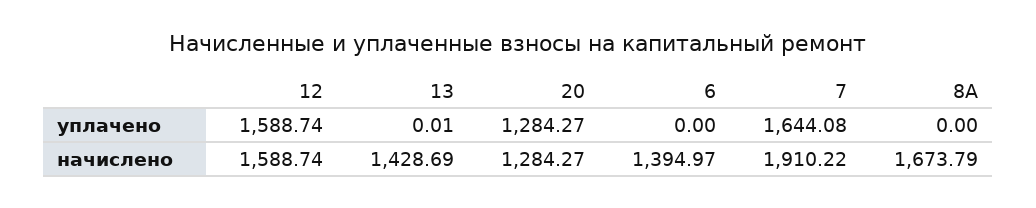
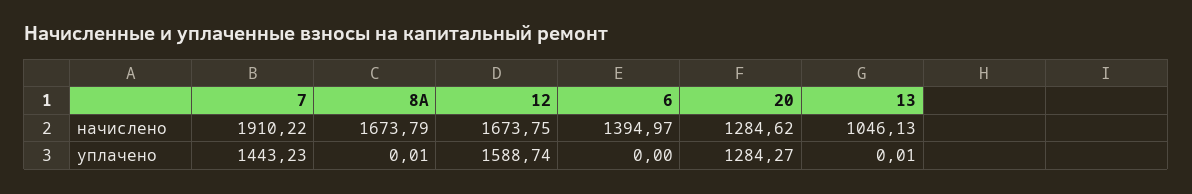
7, уплачено: 1644.08 -> 1443.23
8А, уплачено: 0 -> 0.01
12, начислено: 1588.74 -> 1673.75
13, начислено: 1428.69 -> 1046.13
20, начислено: 1284.27 -> 1284.62

